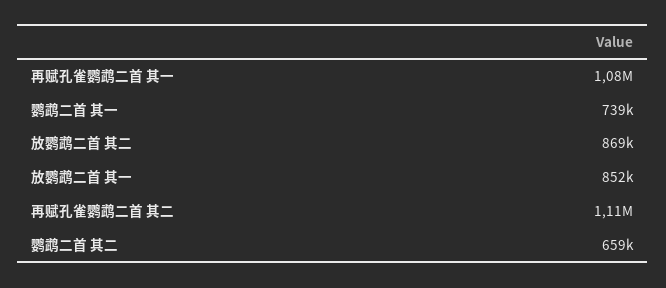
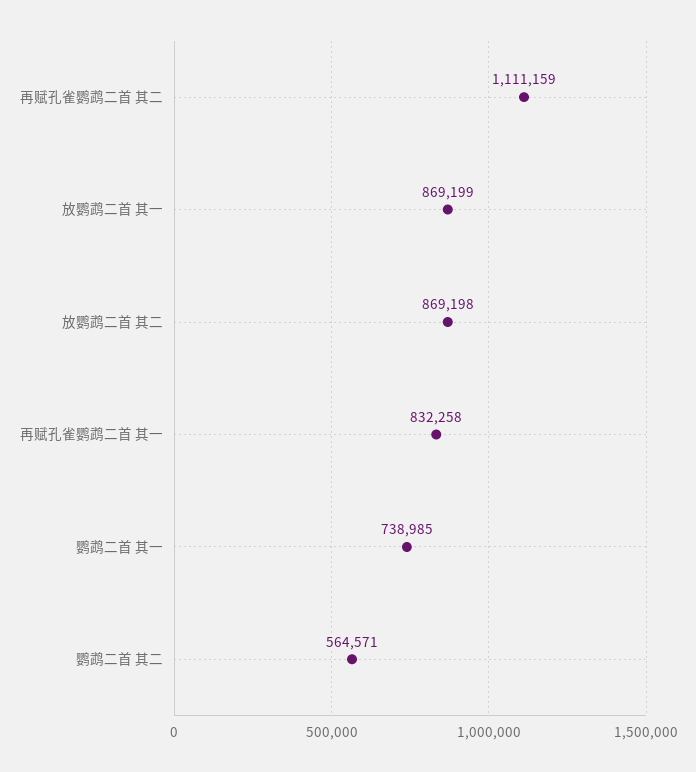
再赋孔雀鹦鹉二首 其一: 1080000 -> 832258
放鹦鹉二首 其一: 852000 -> 869199
鹦鹉二首 其二: 659000 -> 564571

